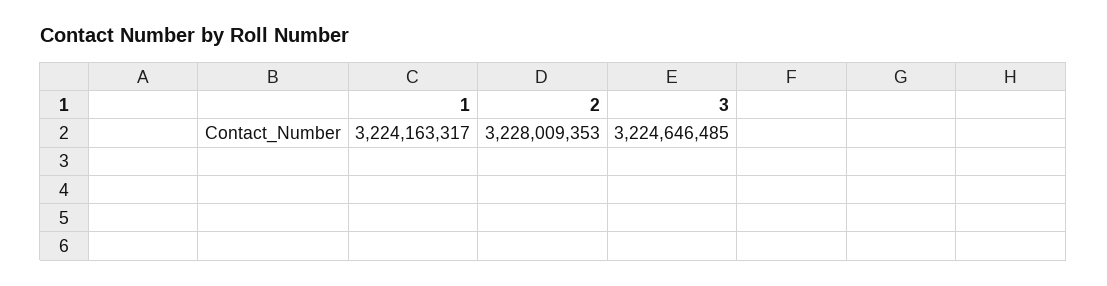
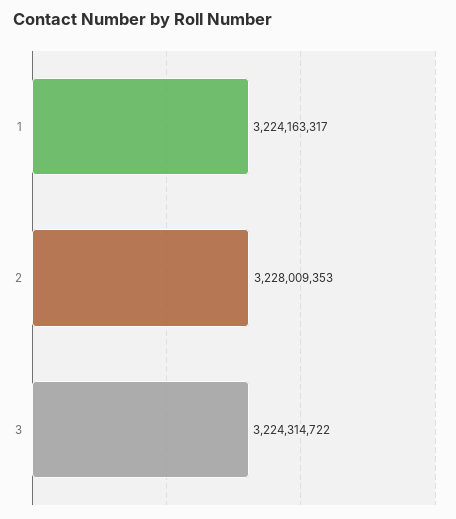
3: 3224646485 -> 3224314722

